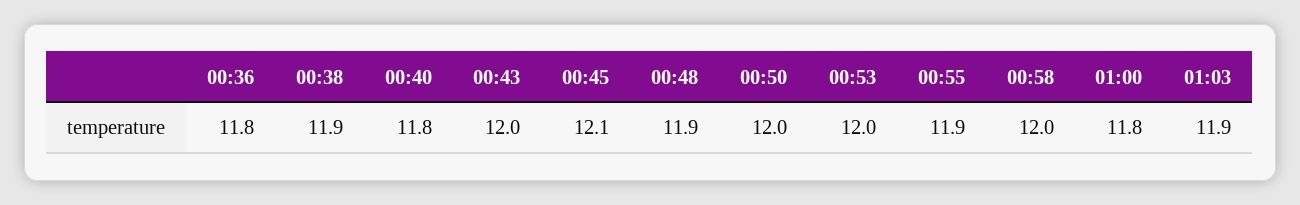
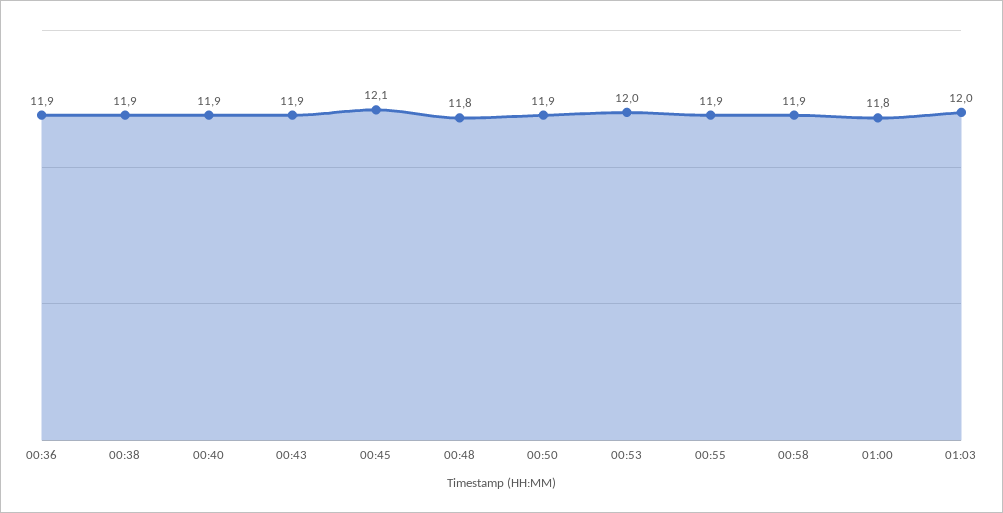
00:36: 11.8 -> 11.9
00:40: 11.8 -> 11.9
00:43: 12 -> 11.9
00:48: 11.9 -> 11.8
00:50: 12 -> 11.9
00:58: 12 -> 11.9
01:03: 11.9 -> 12

